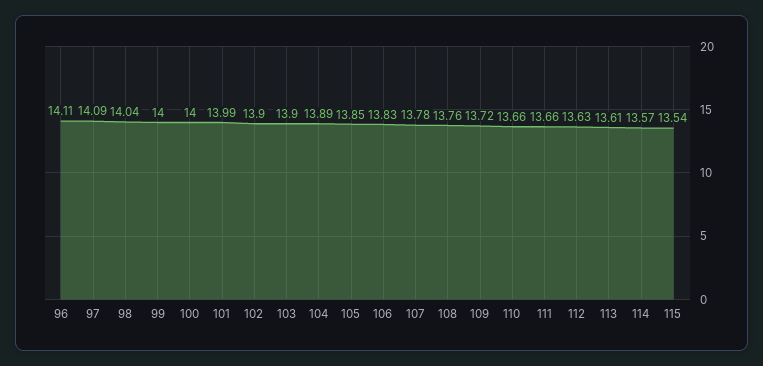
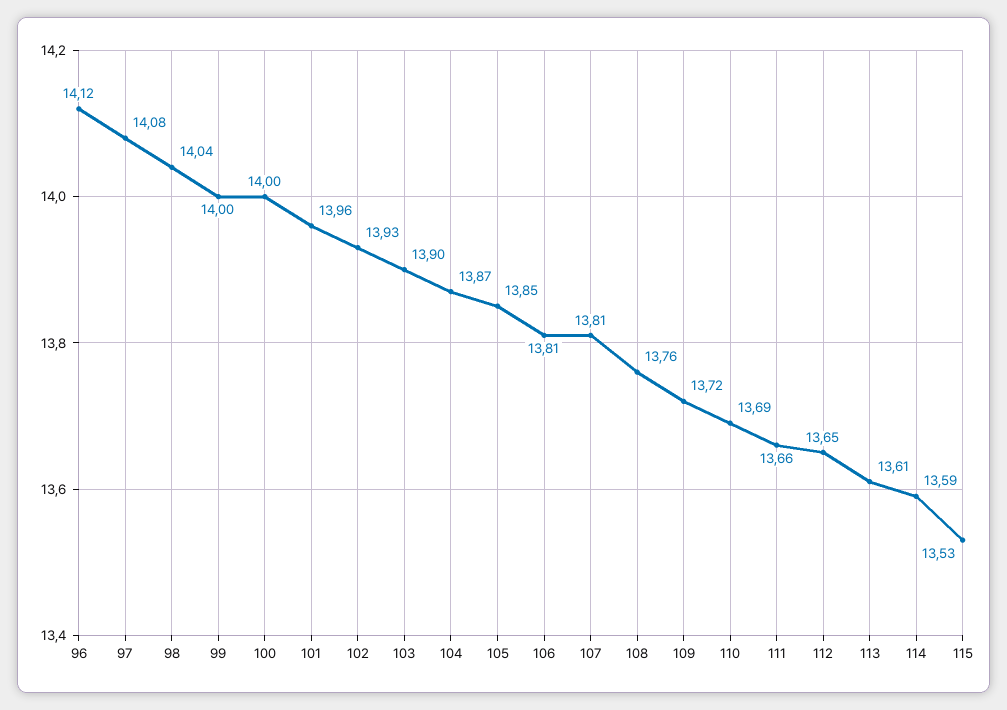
96: 14.11 -> 14.12
97: 14.09 -> 14.08
101: 13.99 -> 13.96
102: 13.9 -> 13.93
104: 13.89 -> 13.87
106: 13.83 -> 13.81
107: 13.78 -> 13.81
110: 13.66 -> 13.69
112: 13.63 -> 13.65
114: 13.57 -> 13.59
115: 13.54 -> 13.53

